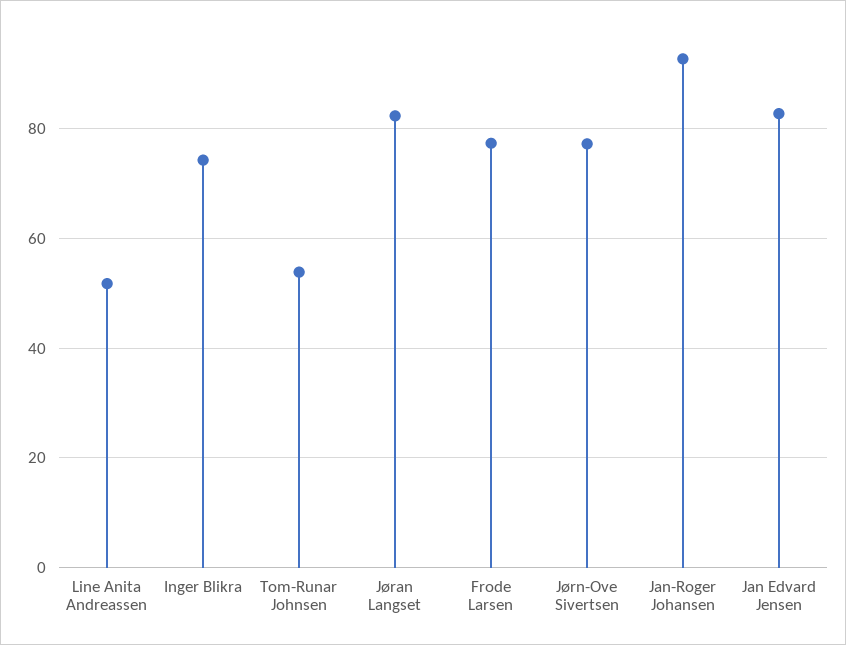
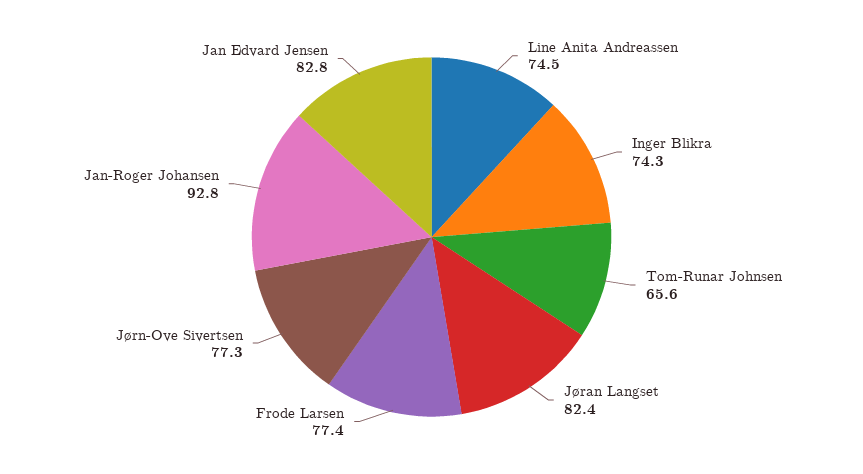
Line Anita Andreassen: 52 -> 74.5
Tom-Runar Johnsen: 54 -> 65.6

